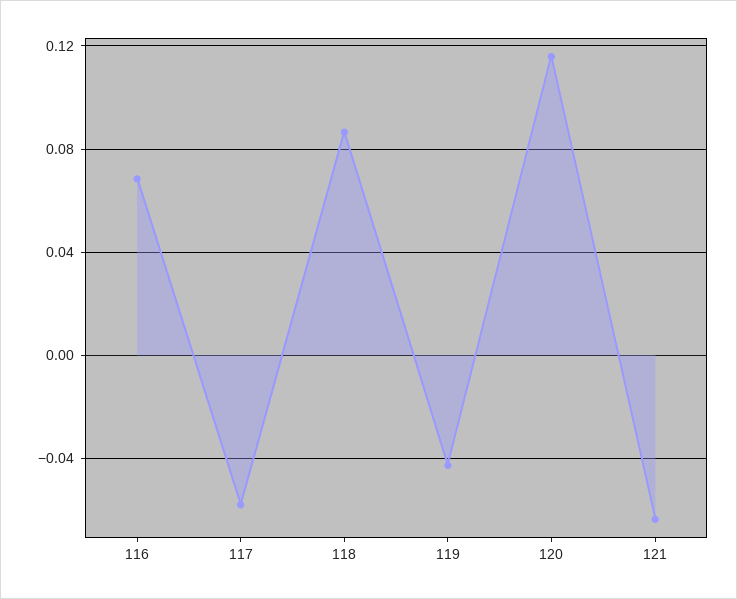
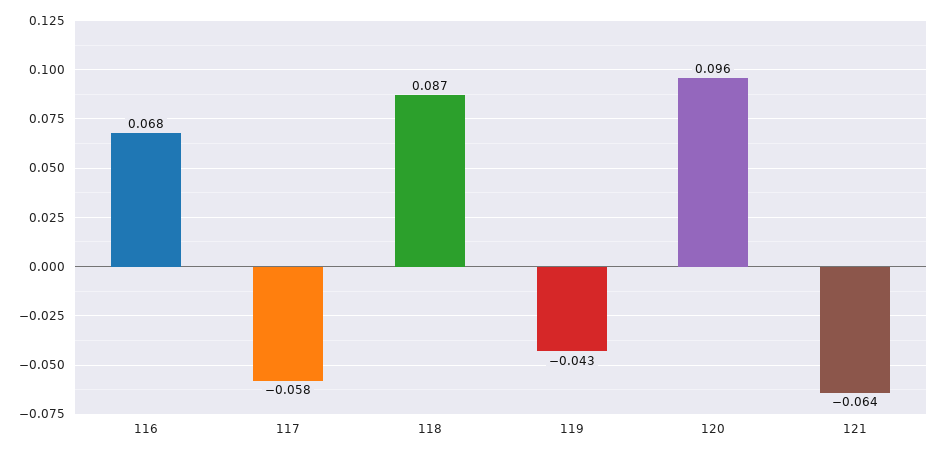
120: 0.115 -> 0.096

